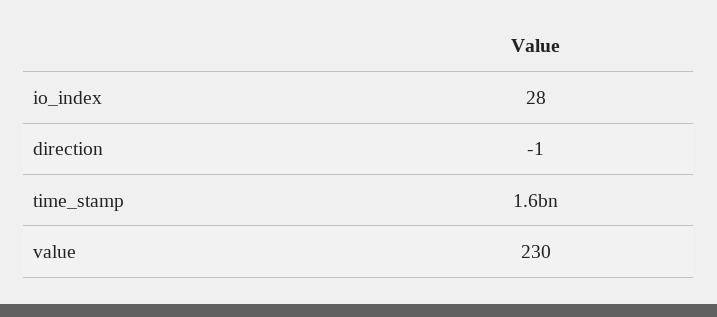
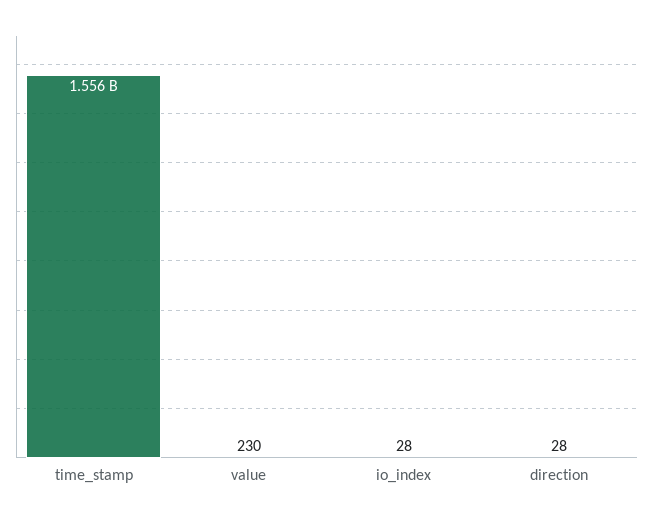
direction: -1 -> 28

